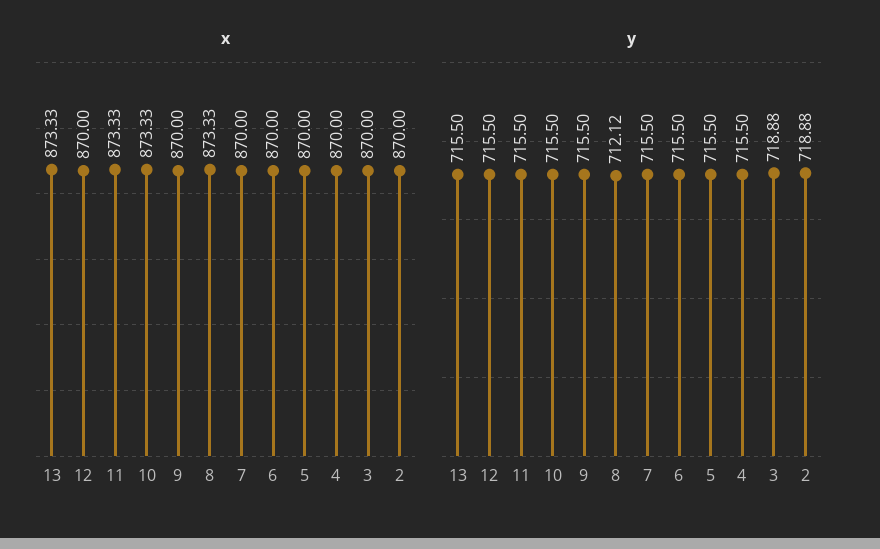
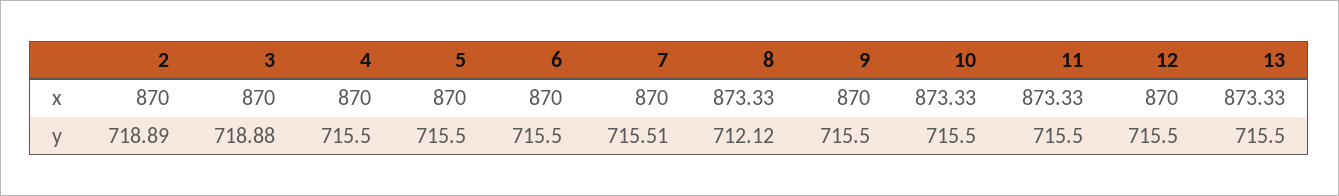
y, 7: 715.5 -> 715.51
y, 2: 718.88 -> 718.89

